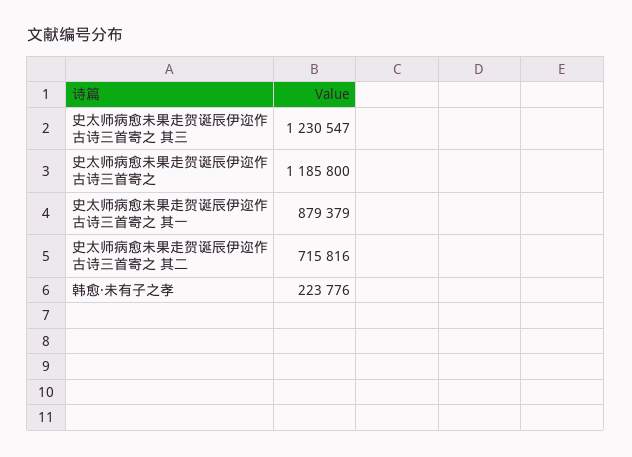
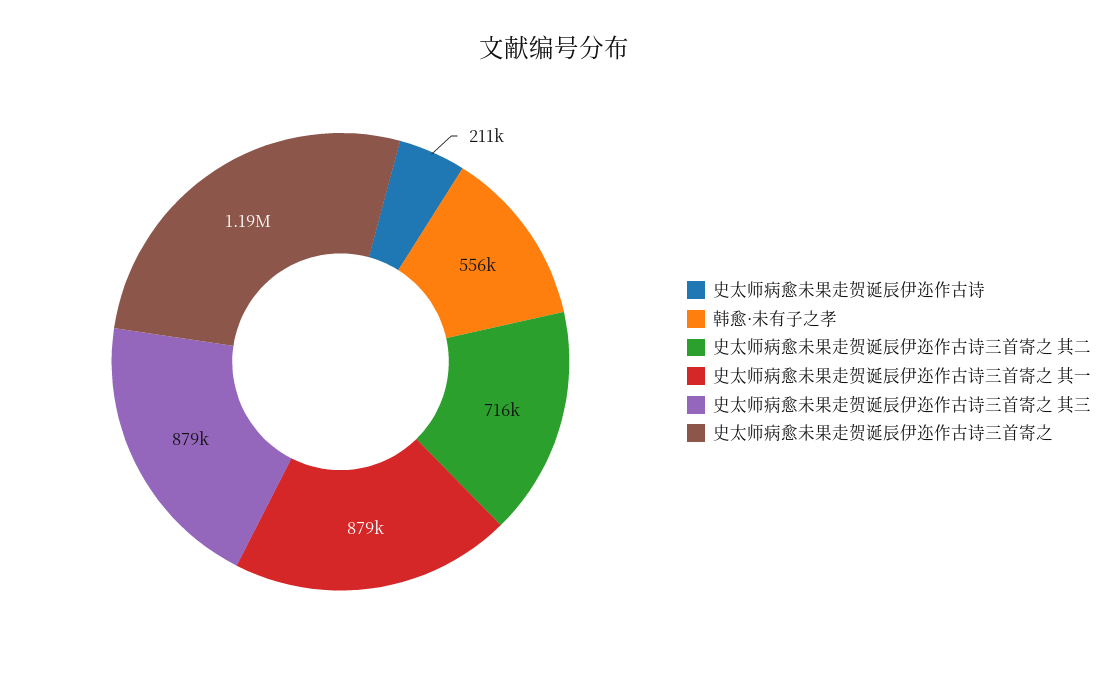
史太师病愈未果走贺诞辰伊迩作古诗三首寄之 其三: 1230547 -> 879000
韩愈·未有子之孝: 223776 -> 556000
史太师病愈未果走贺诞辰伊迩作古诗: none -> 211000

